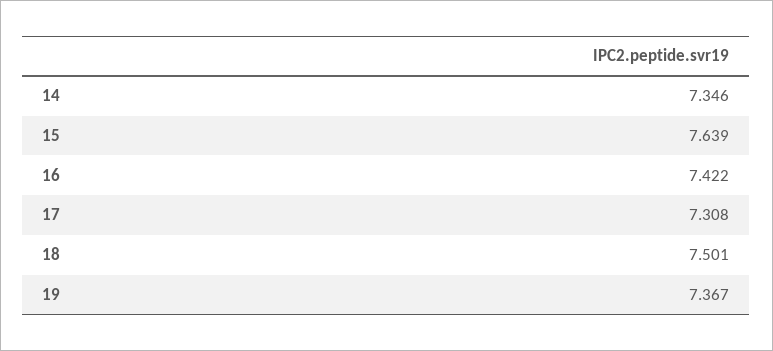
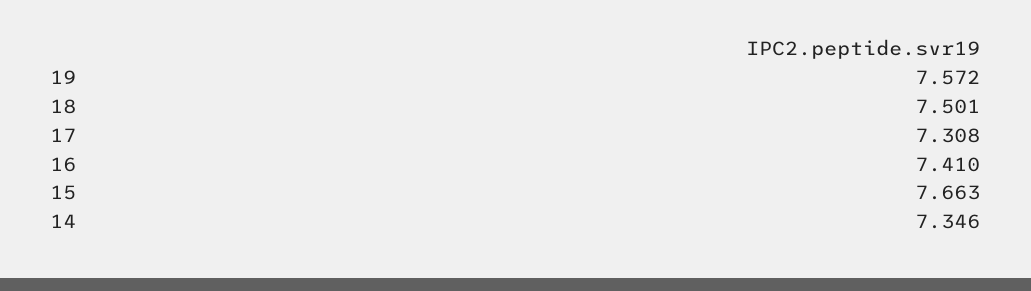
15: 7.639 -> 7.663
16: 7.422 -> 7.41
19: 7.367 -> 7.572

